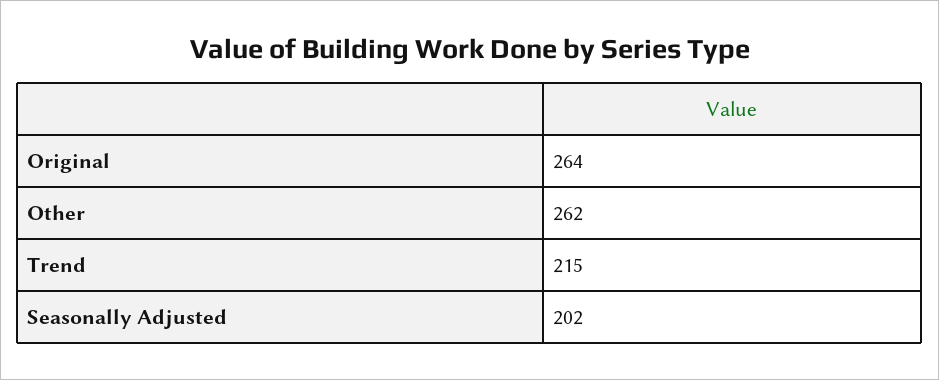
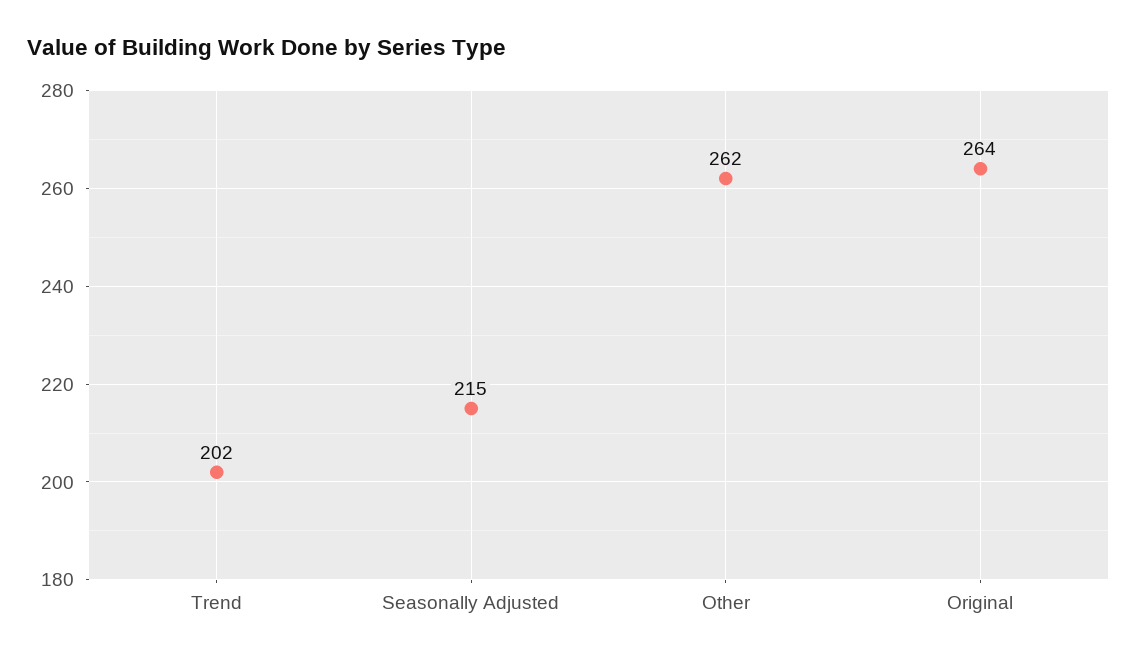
Trend: 215 -> 202
Seasonally Adjusted: 202 -> 215

